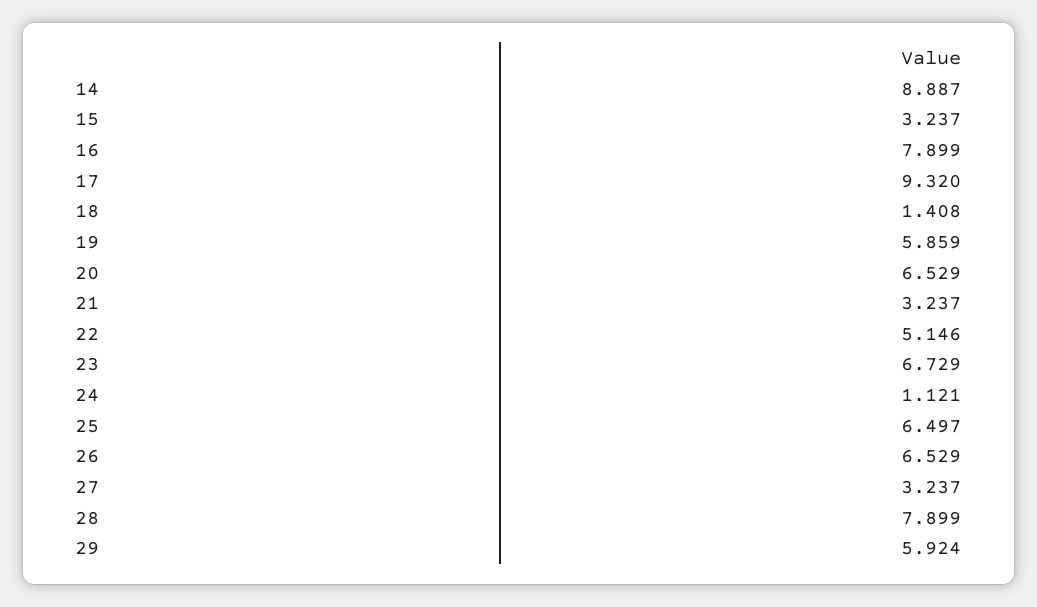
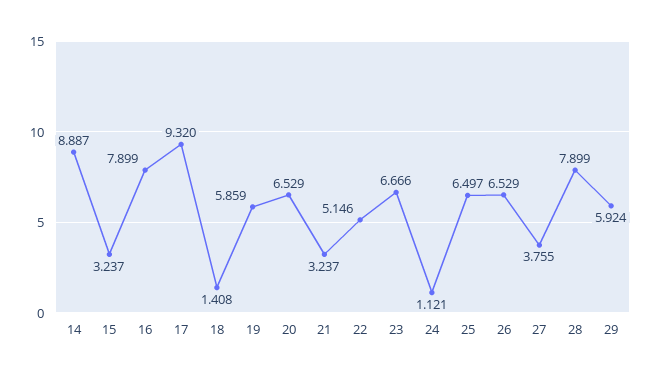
23: 6.729 -> 6.666
27: 3.237 -> 3.755

